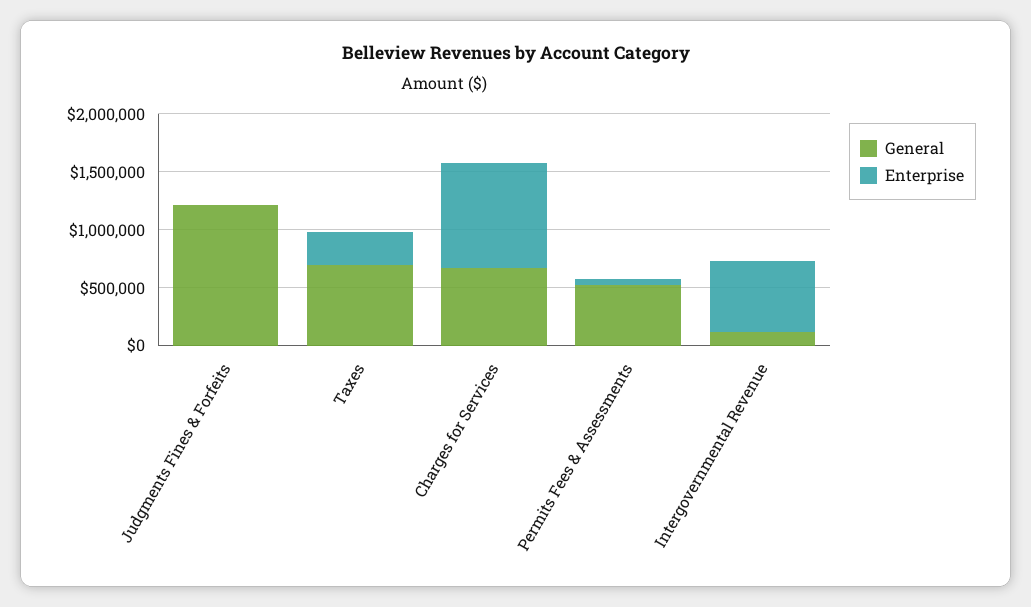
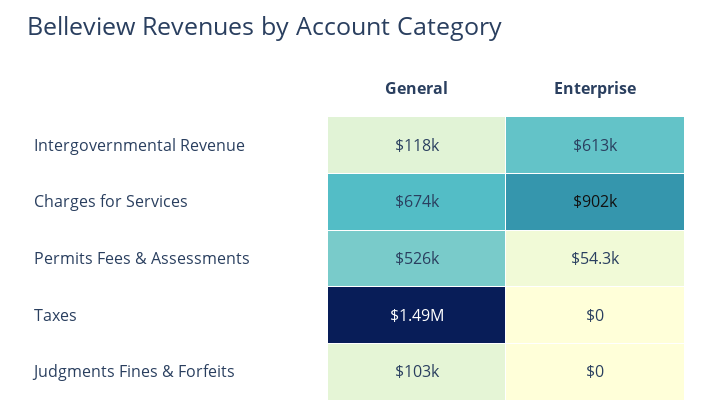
General, Judgments Fines & Forfeits: 1200000 -> 103000
General, Taxes: 700000 -> 1490000
Enterprise, Taxes: 300000 -> 0

